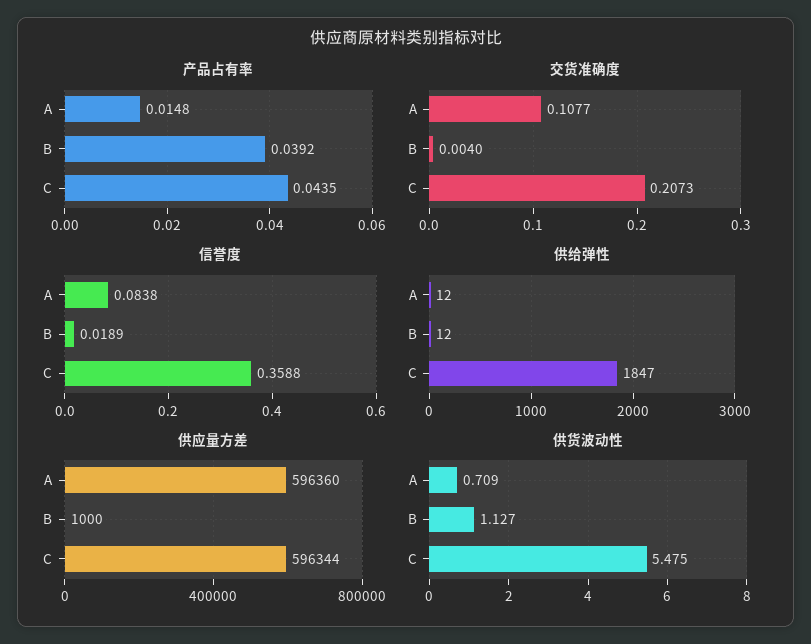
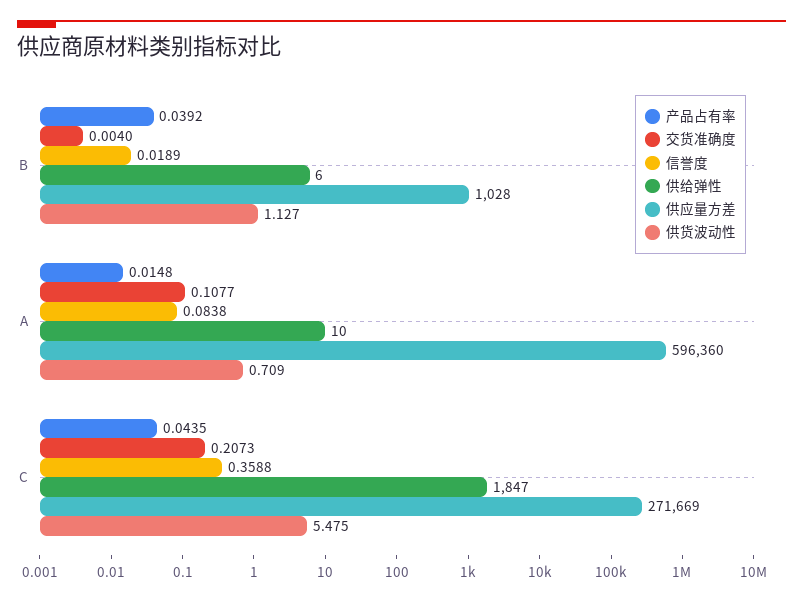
供给弹性, A: 12 -> 10
供给弹性, B: 12 -> 6
供应量方差, B: 1000 -> 1028
供应量方差, C: 596344 -> 271669

